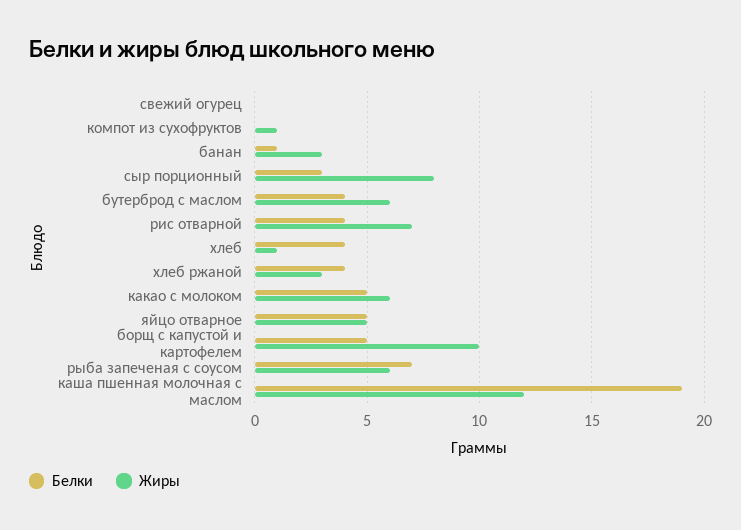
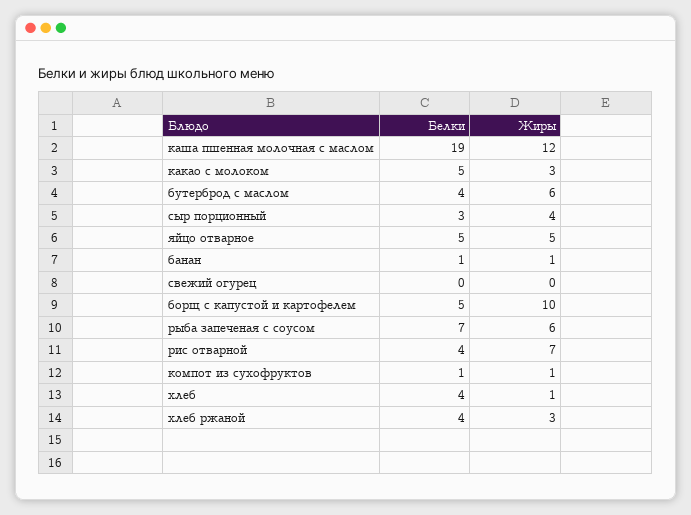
Белки, компот из сухофруктов: 0 -> 1
Жиры, банан: 3 -> 1
Жиры, сыр порционный: 8 -> 4
Жиры, какао с молоком: 6 -> 3

